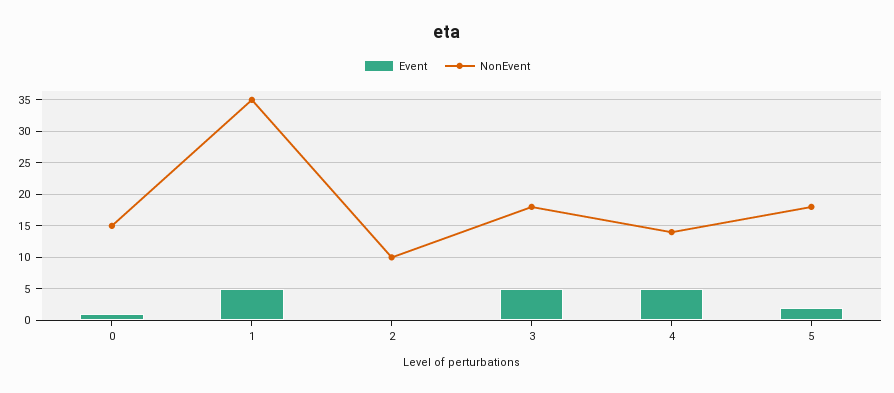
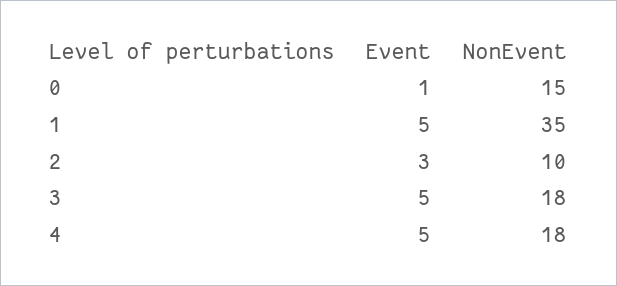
Event, 2: 0 -> 3
NonEvent, 4: 14 -> 18
Event, 5: 2 -> none
NonEvent, 5: 18 -> none

